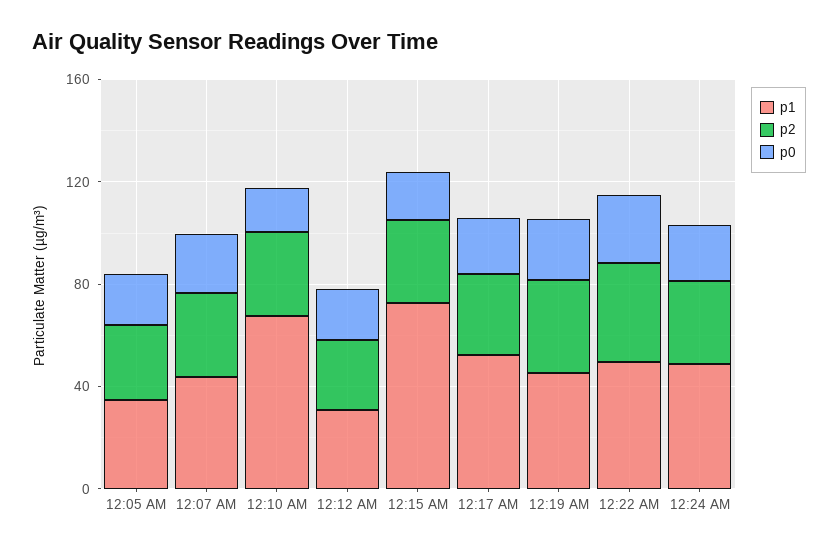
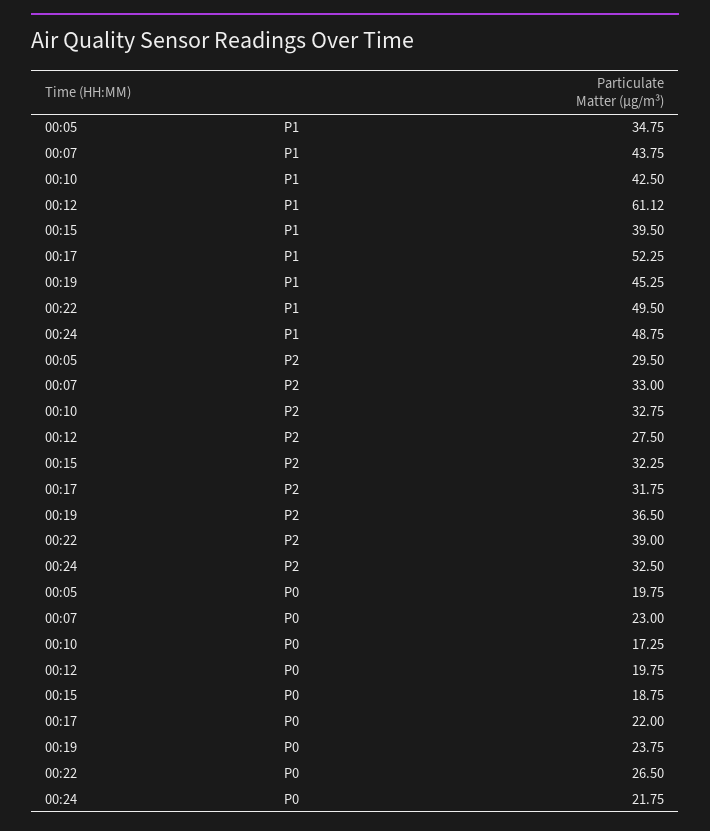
p1, 12:10 AM: 70 -> 42.5
p1, 12:12 AM: 30 -> 61.12
p1, 12:15 AM: 70 -> 39.5

